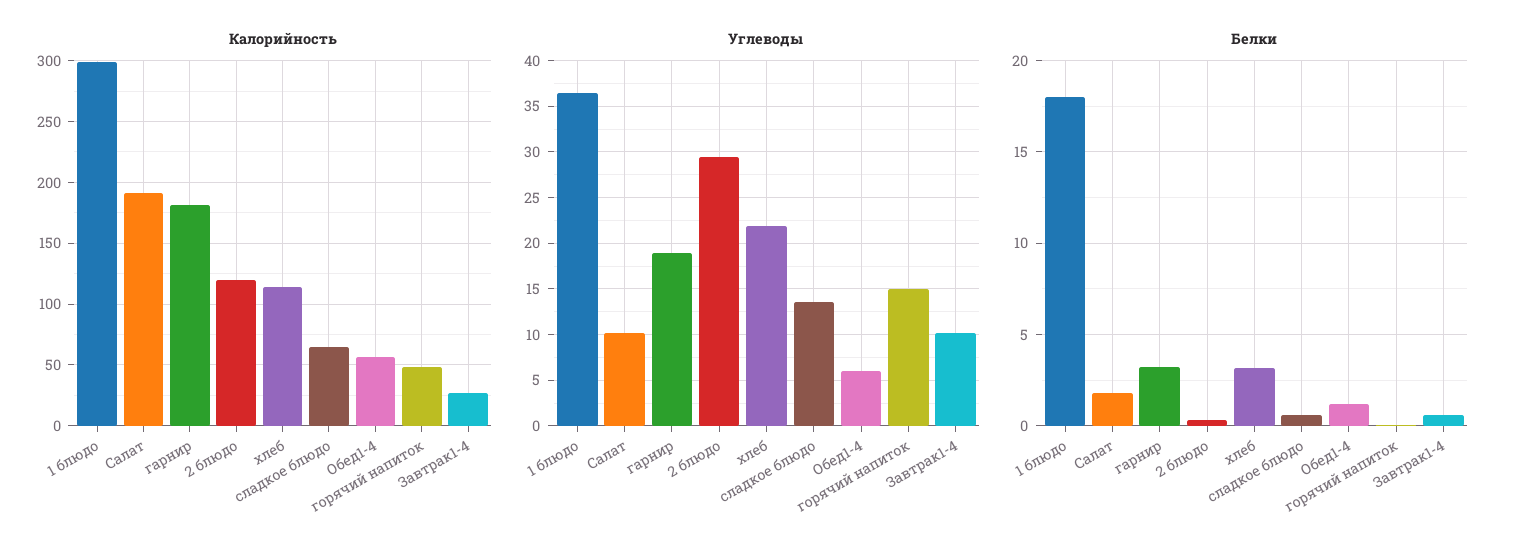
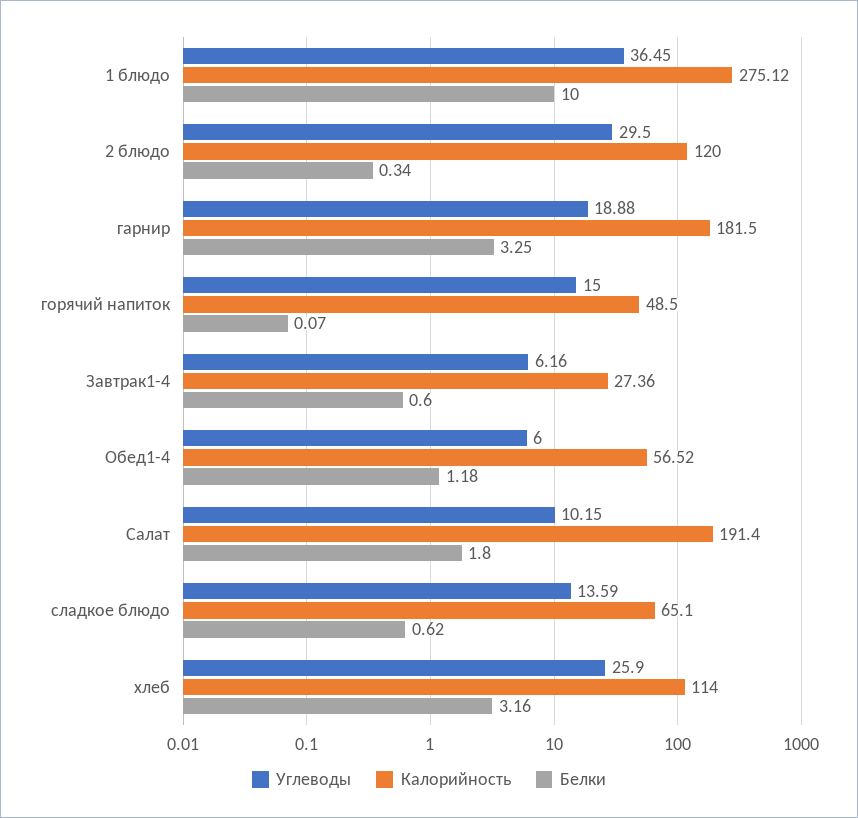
Калорийность, 1 блюдо: 300 -> 275.12
Углеводы, хлеб: 22 -> 25.9
Углеводы, Завтрак1-4: 10 -> 6.16
Белки, 1 блюдо: 18 -> 10

